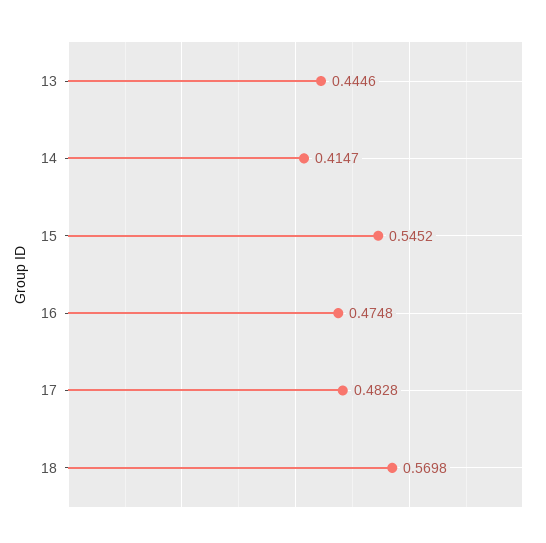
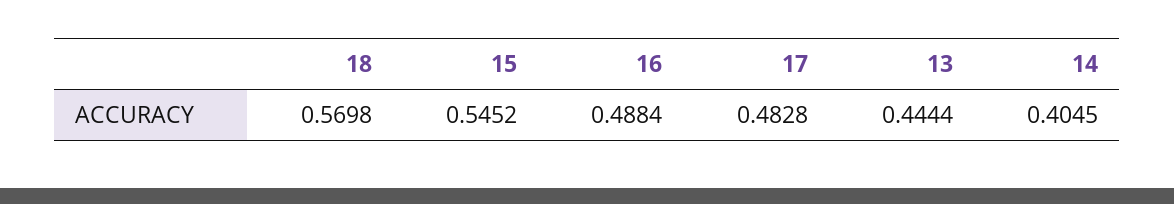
13: 0.4446 -> 0.4444
14: 0.4147 -> 0.4045
16: 0.4748 -> 0.4884

